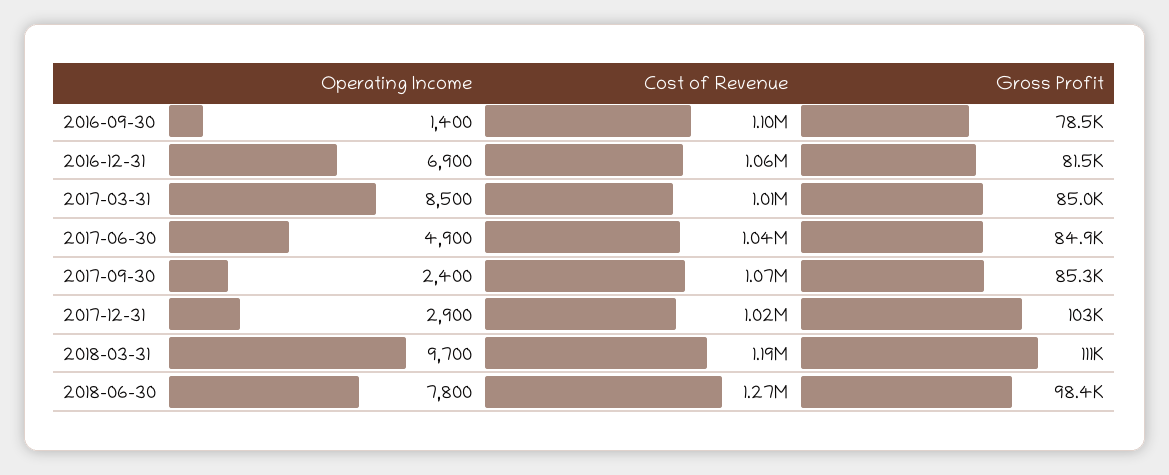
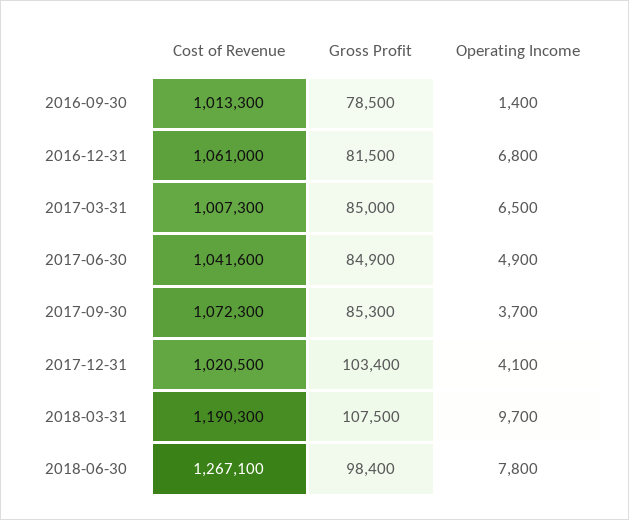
Cost of Revenue, 2016-09-30: 1100000 -> 1013300
Operating Income, 2016-12-31: 6900 -> 6800
Operating Income, 2017-03-31: 8500 -> 6500
Operating Income, 2017-09-30: 2400 -> 3700
Operating Income, 2017-12-31: 2900 -> 4100
Gross Profit, 2018-03-31: 111000 -> 107500

